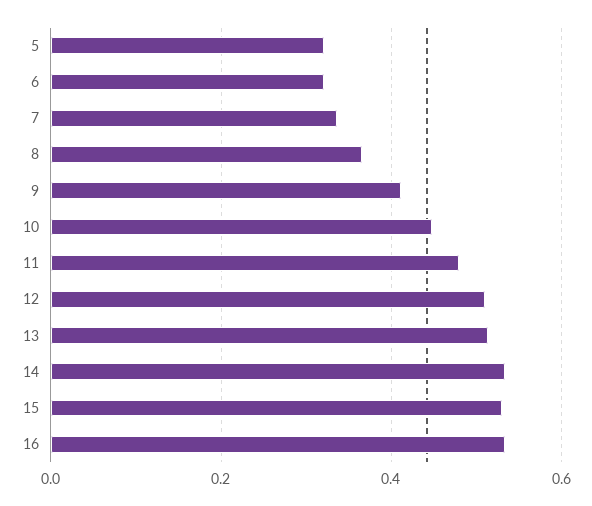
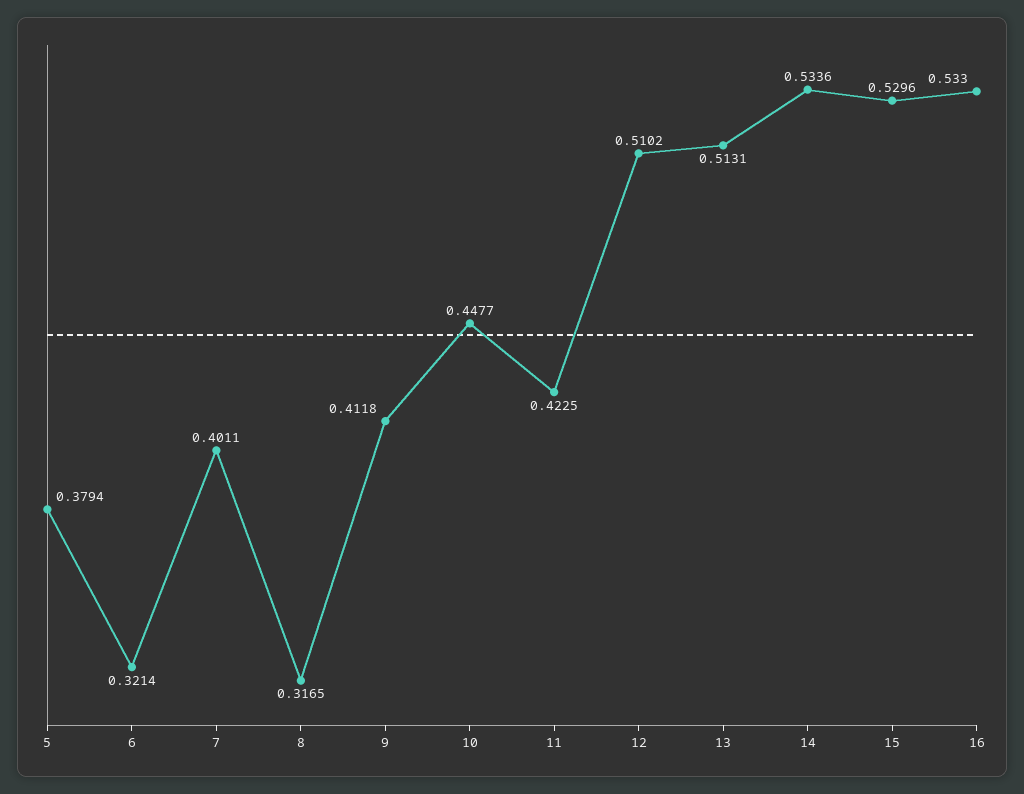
5: 0.32 -> 0.3794
7: 0.34 -> 0.4011
8: 0.36 -> 0.3165
11: 0.48 -> 0.4225

